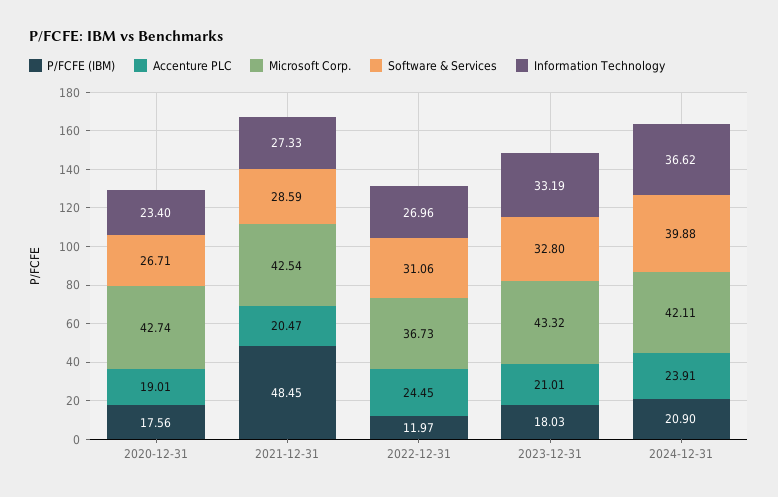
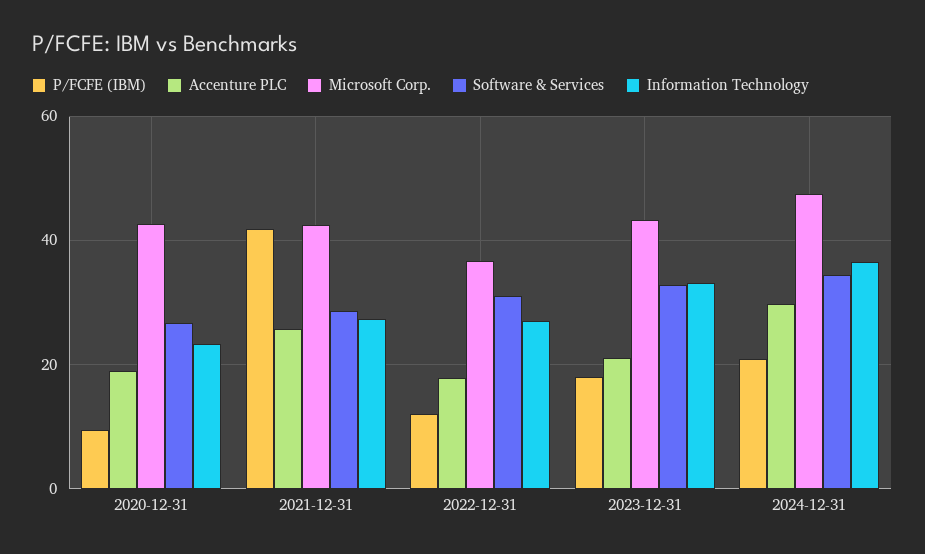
P/FCFE (IBM), 2020-12-31: 17.56 -> 10
P/FCFE (IBM), 2021-12-31: 48.45 -> 42
Accenture PLC, 2021-12-31: 20.47 -> 26
Accenture PLC, 2022-12-31: 24.45 -> 18
Accenture PLC, 2024-12-31: 23.91 -> 30
Microsoft Corp., 2024-12-31: 42.11 -> 48
Software & Services, 2024-12-31: 39.88 -> 34

